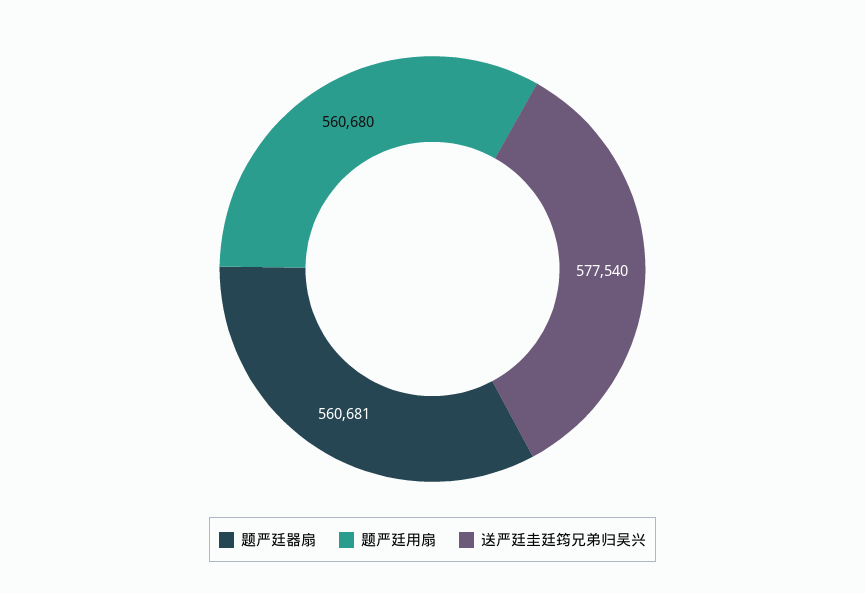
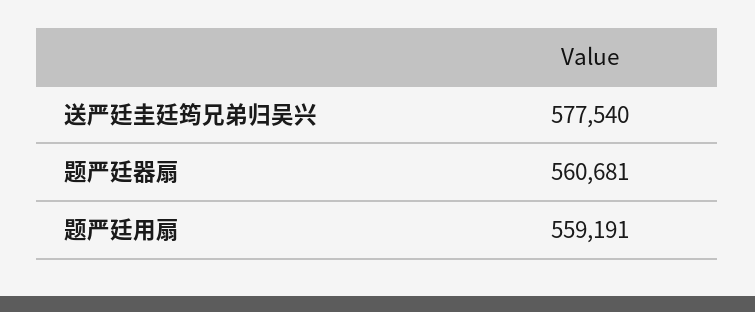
题严廷用扇: 560680 -> 559191

